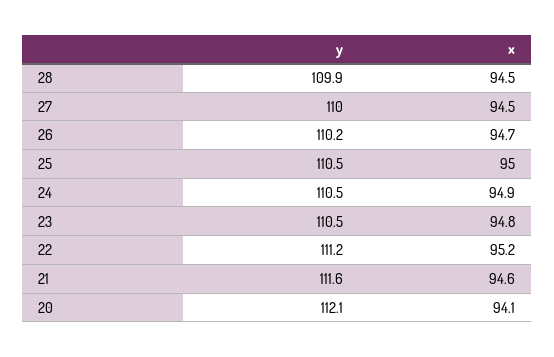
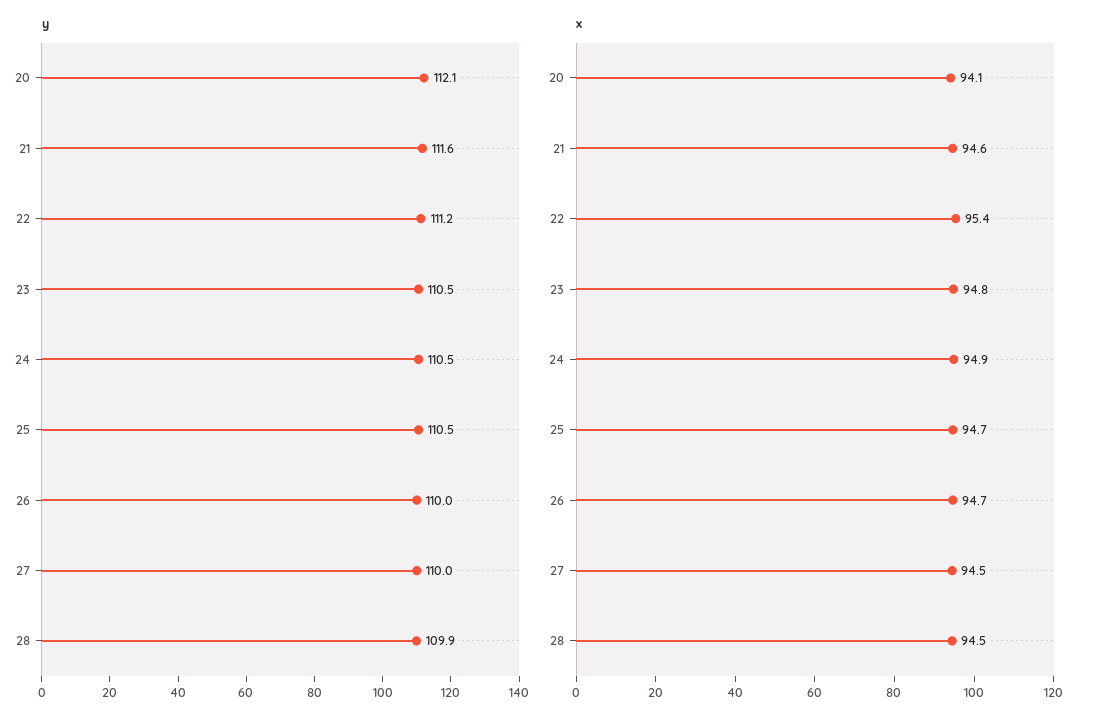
y, 26: 110.2 -> 110
x, 25: 95 -> 94.7
x, 22: 95.2 -> 95.4

